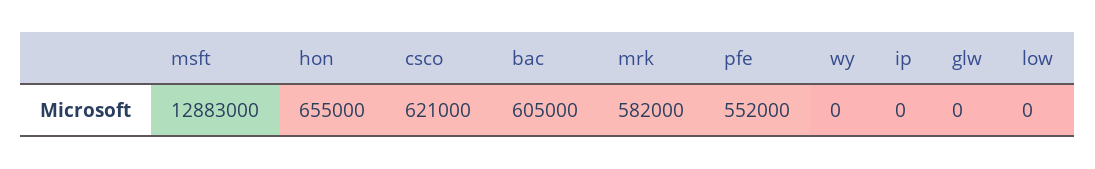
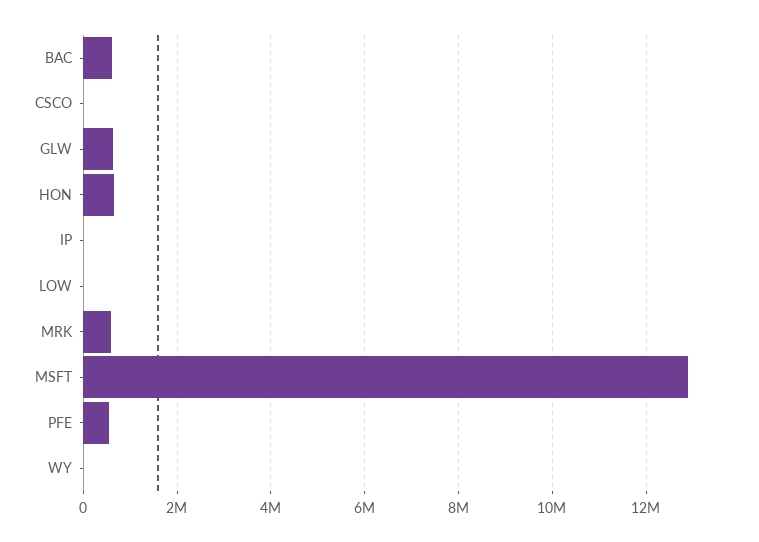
csco: 621000 -> 0
glw: 0 -> 600000

